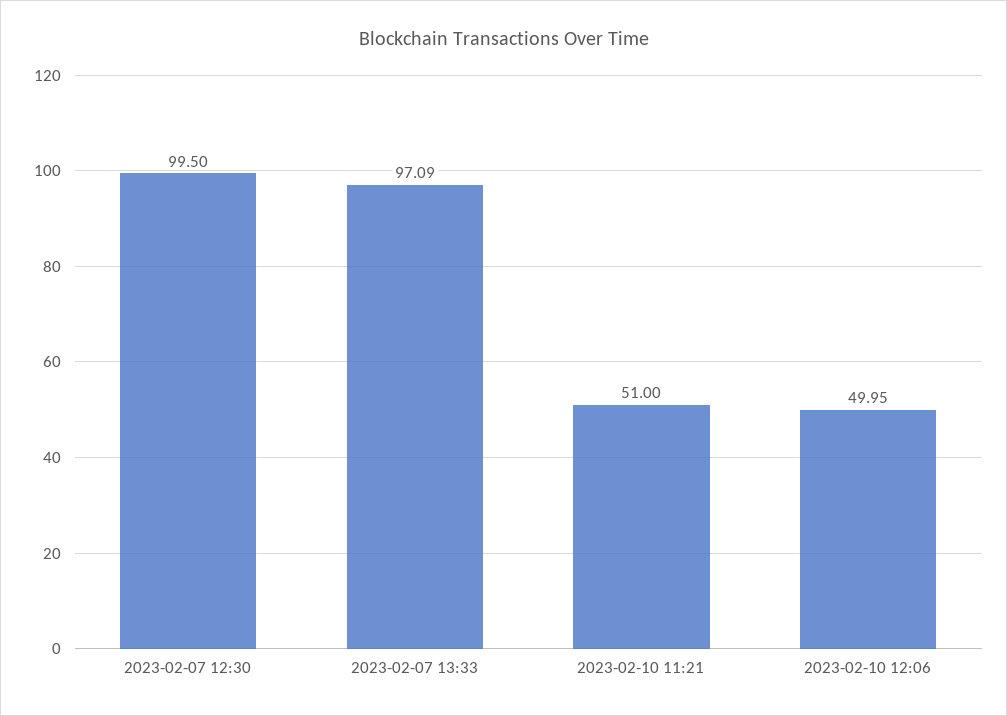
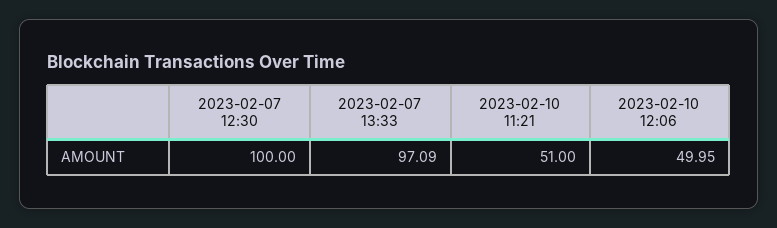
2023-02-07 12:30: 99.5 -> 100

